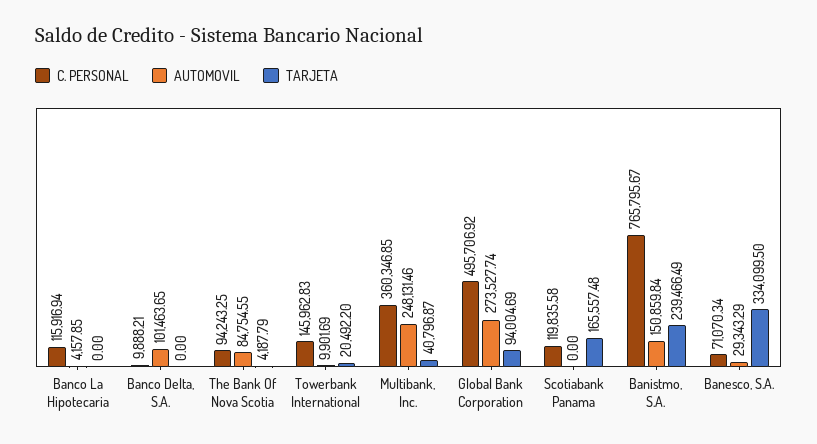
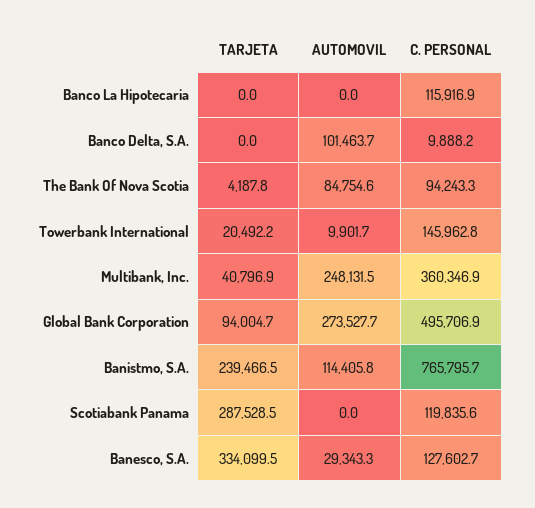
AUTOMOVIL, Banco La Hipotecaria: 4157.85 -> 0
TARJETA, Scotiabank Panama: 165557.48 -> 287528.5
AUTOMOVIL, Banistmo, S.A.: 150859.84 -> 114405.8
C. PERSONAL, Banesco, S.A.: 71070.34 -> 127602.7

